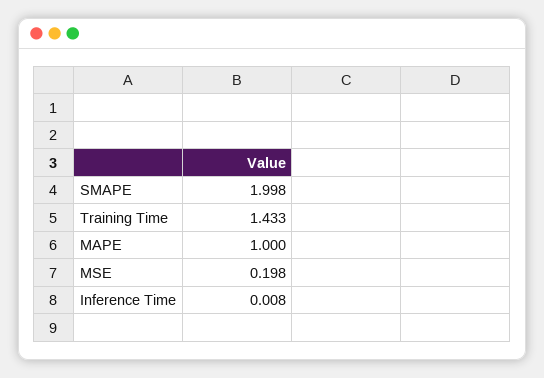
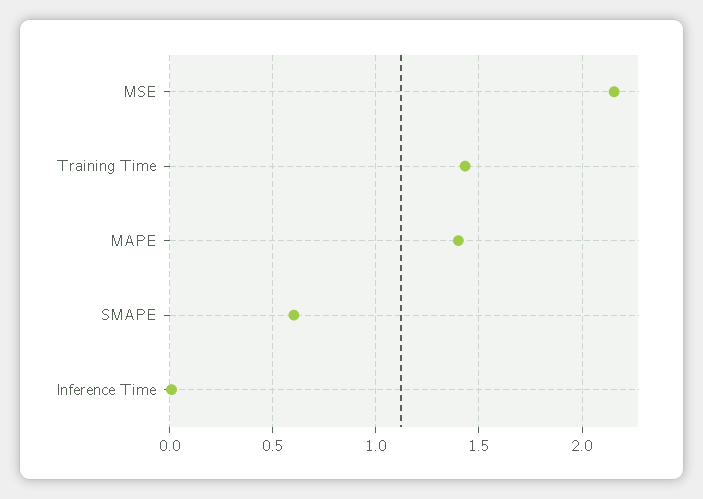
SMAPE: 1.998 -> 0.6
MAPE: 1 -> 1.4
MSE: 0.198 -> 2.15

